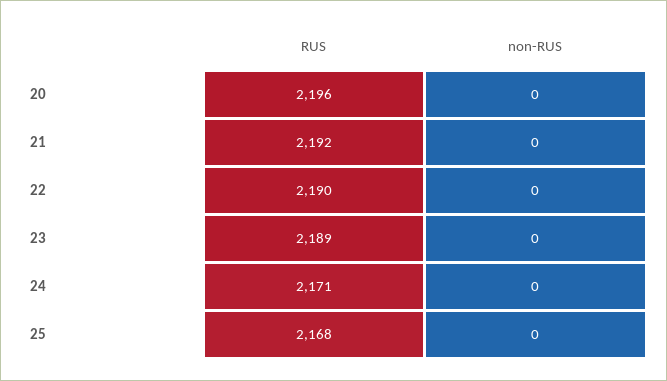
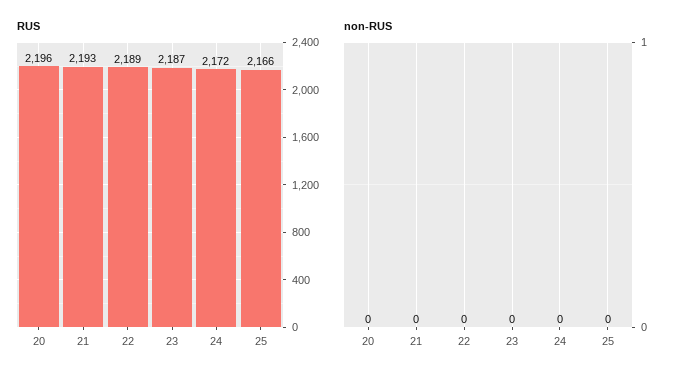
RUS, 21: 2192 -> 2193
RUS, 22: 2190 -> 2189
RUS, 23: 2189 -> 2187
RUS, 24: 2171 -> 2172
RUS, 25: 2168 -> 2166

